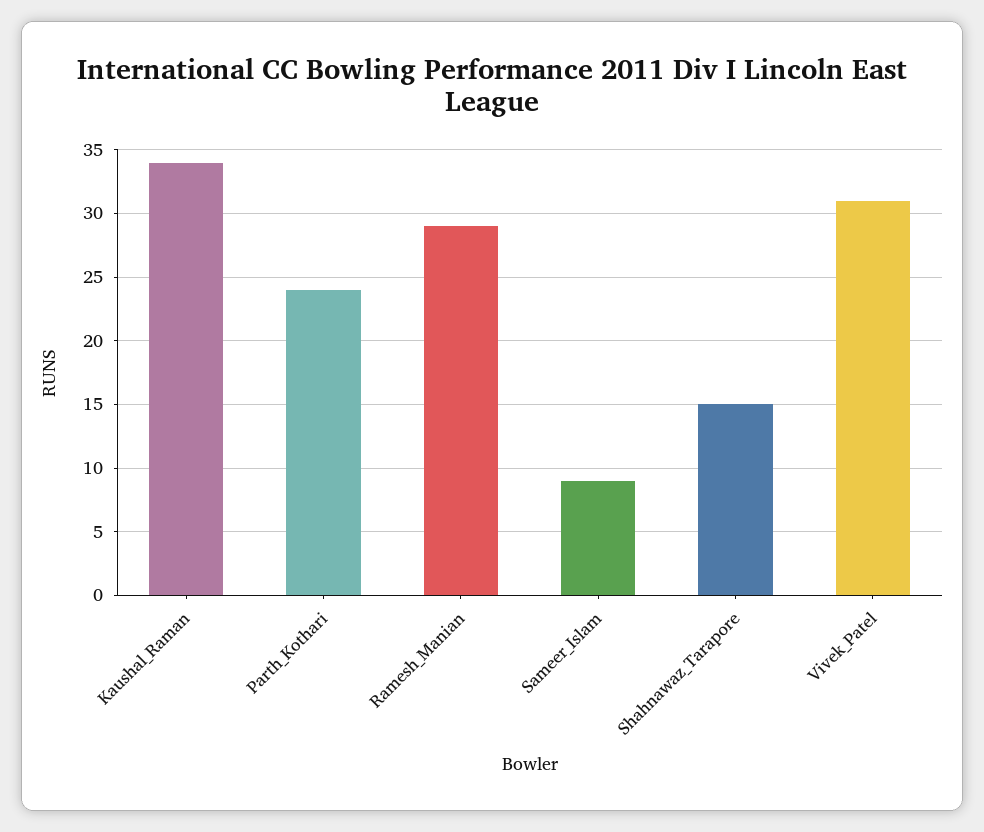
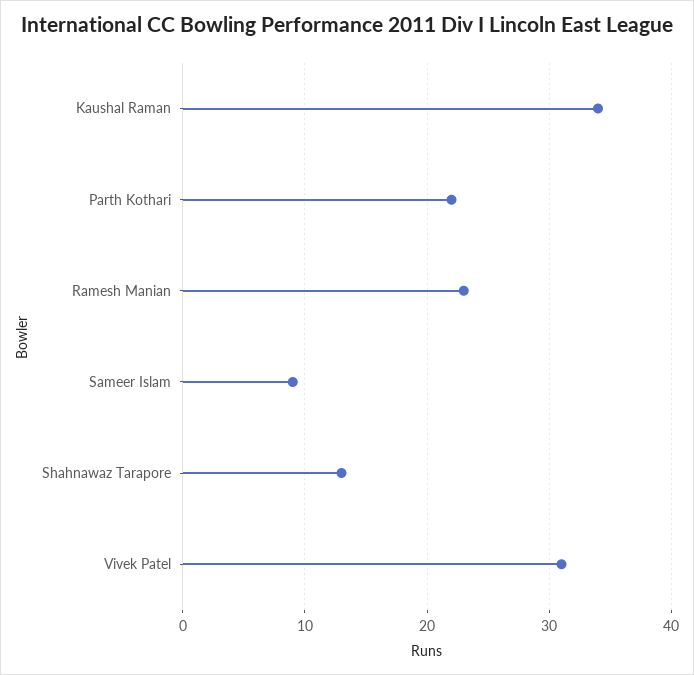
Parth_Kothari: 24 -> 22
Ramesh_Manian: 29 -> 23
Shahnawaz_Tarapore: 15 -> 13

